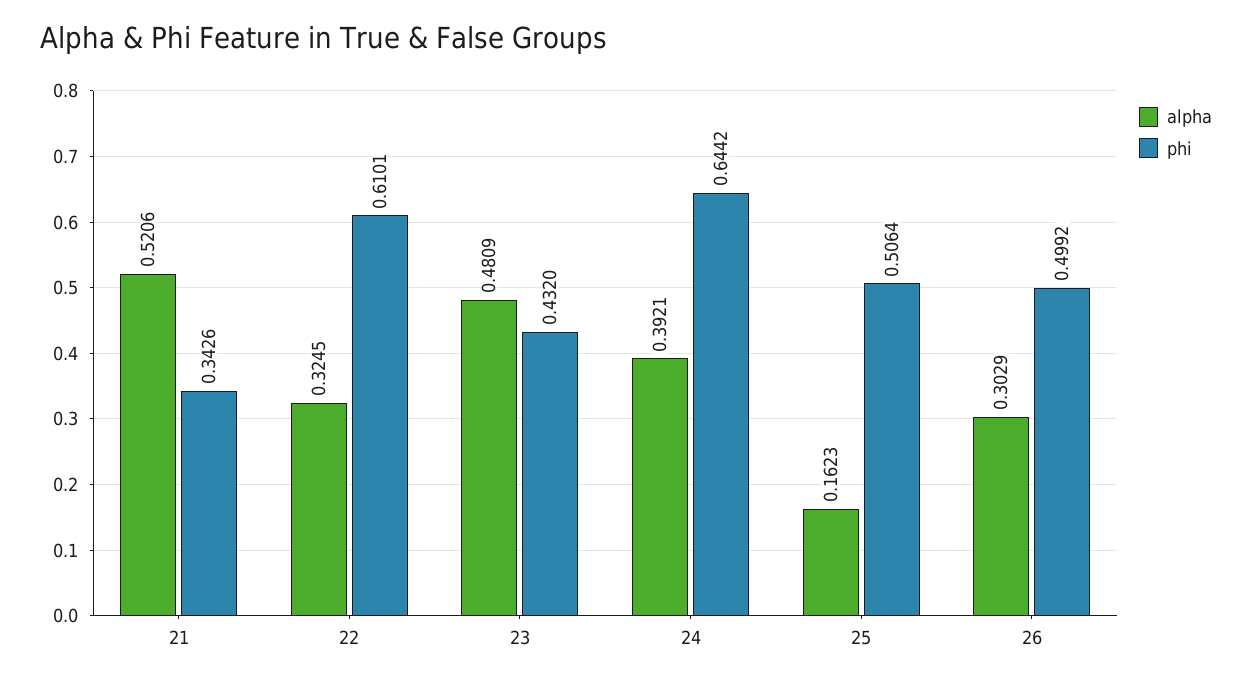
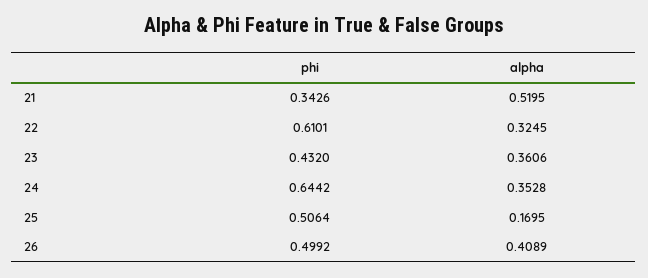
alpha, 21: 0.5206 -> 0.5195
alpha, 23: 0.4809 -> 0.3606
alpha, 24: 0.3921 -> 0.3528
alpha, 25: 0.1623 -> 0.1695
alpha, 26: 0.3029 -> 0.4089

